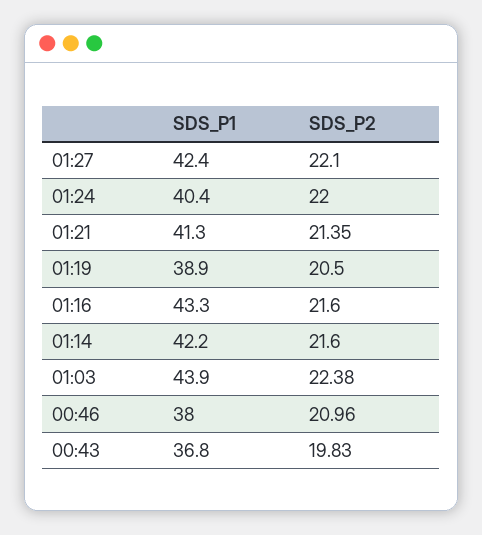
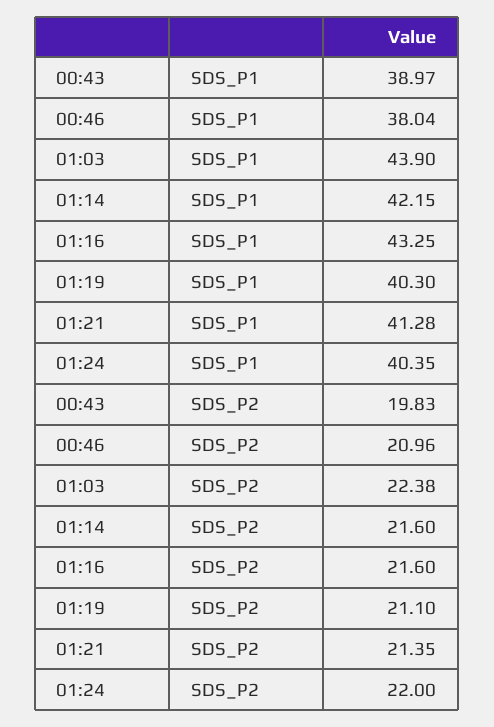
SDS_P1, 01:27: 42.4 -> none
SDS_P2, 01:27: 22.1 -> none
SDS_P1, 01:19: 38.9 -> 40.3
SDS_P2, 01:19: 20.5 -> 21.1
SDS_P1, 00:43: 36.8 -> 38.97

